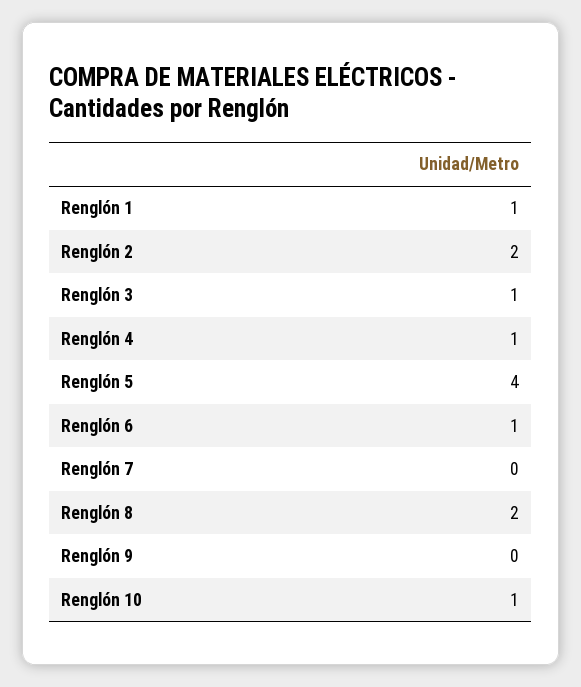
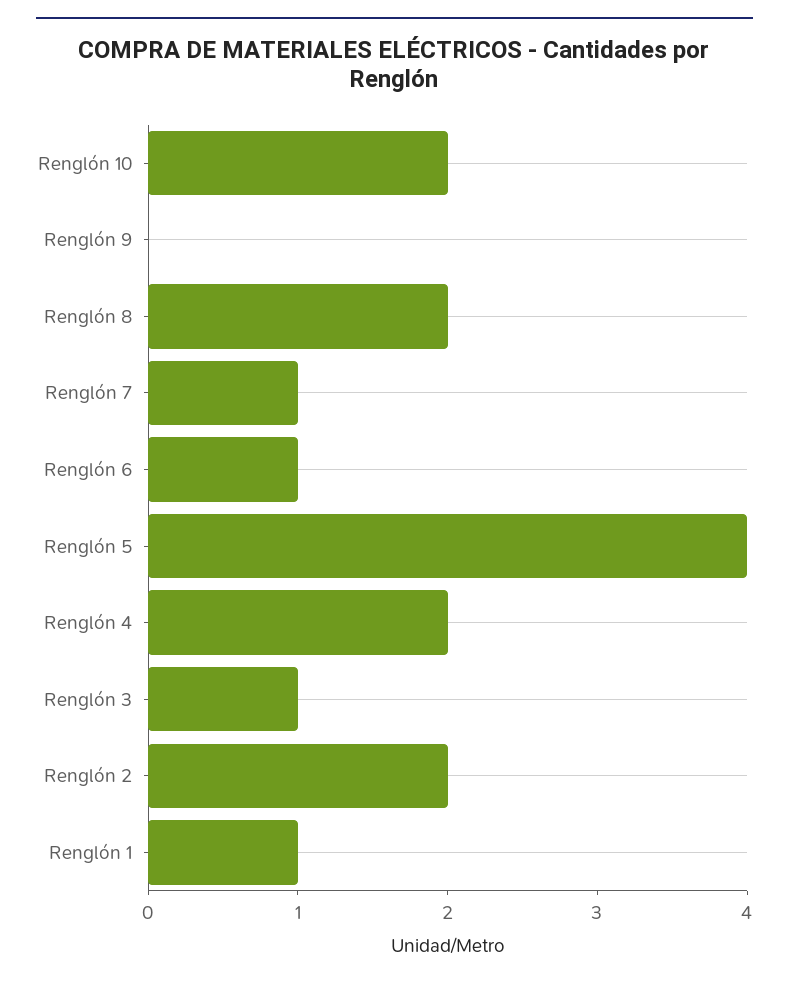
Renglón 4: 1 -> 2
Renglón 7: 0 -> 1
Renglón 10: 1 -> 2

